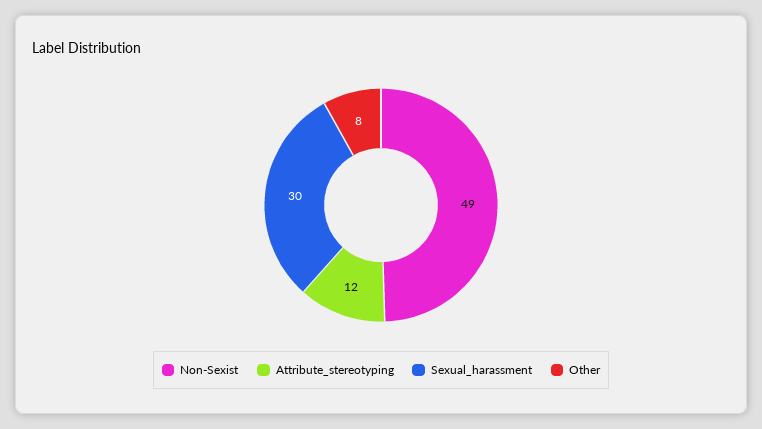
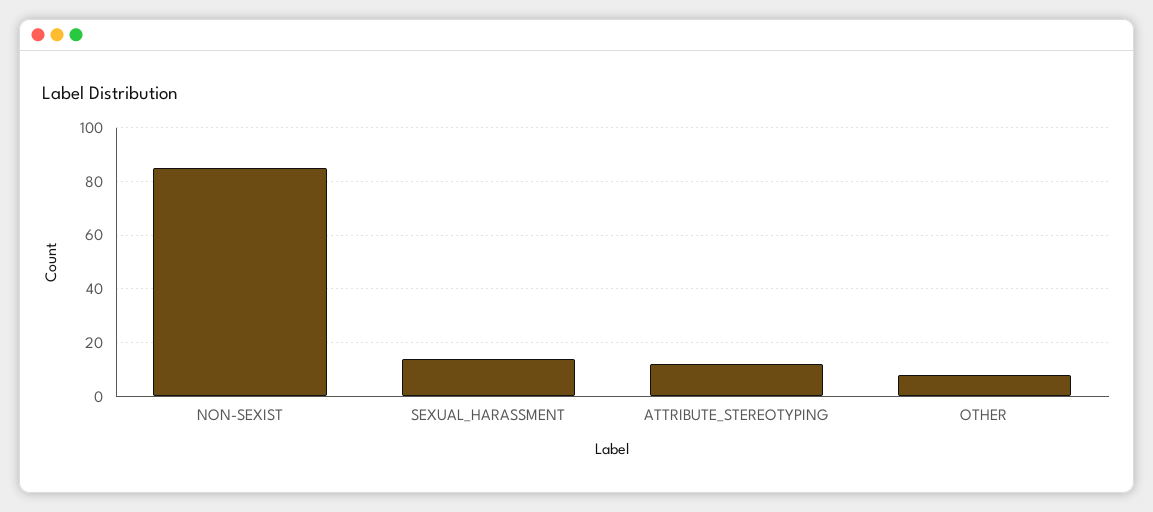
Non-Sexist: 49 -> 85
Sexual_harassment: 30 -> 15

